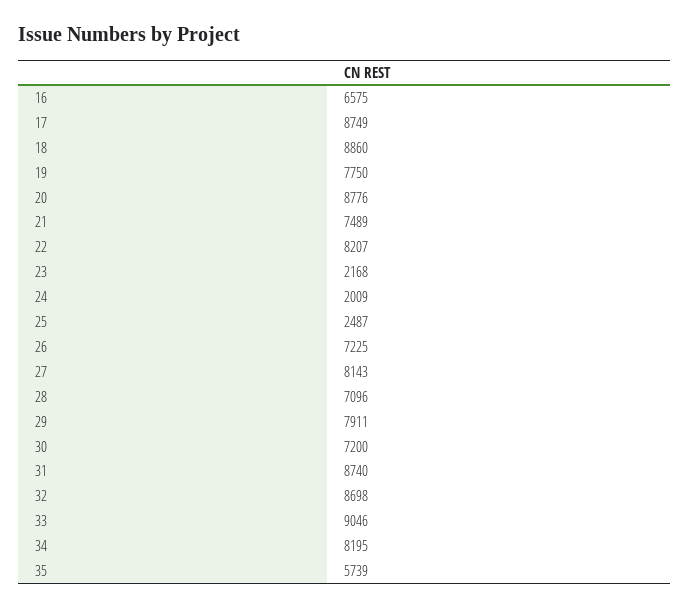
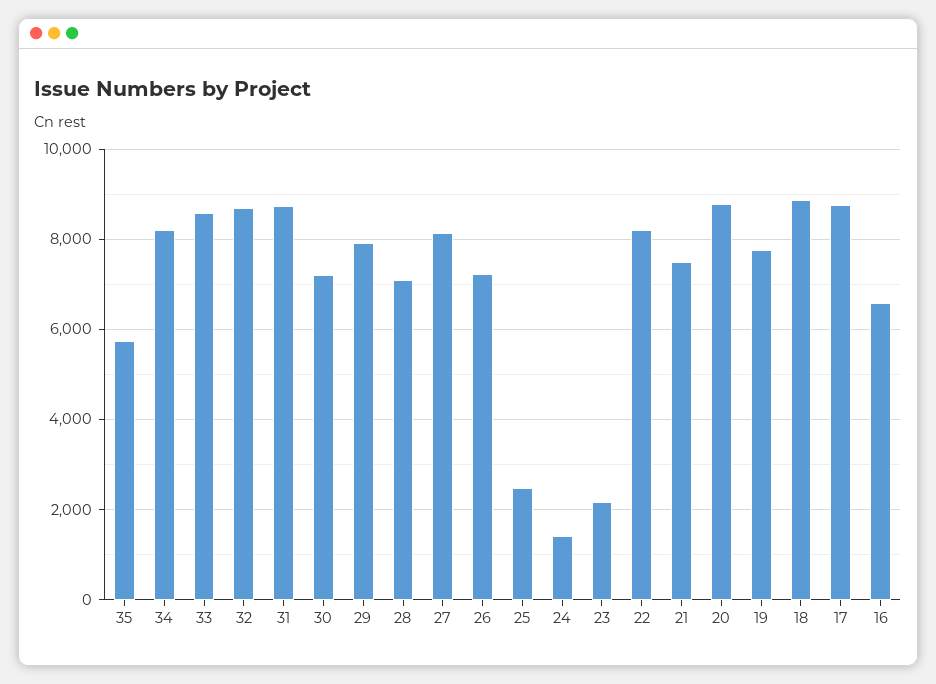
24: 2009 -> 1400
33: 9046 -> 8600

